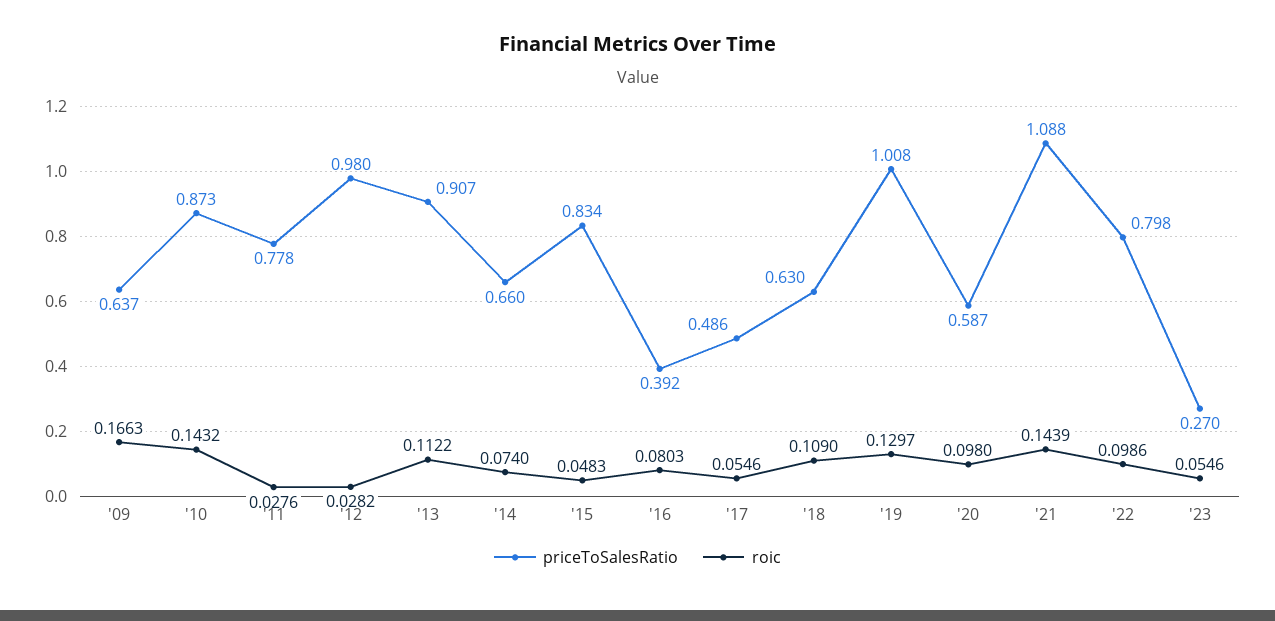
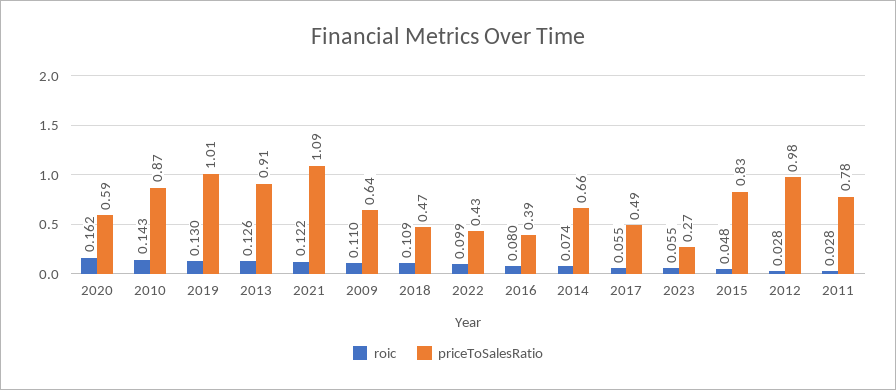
roic, '09: 0.1663 -> 0.11
roic, '13: 0.1122 -> 0.126
priceToSalesRatio, '18: 0.63 -> 0.47
roic, '20: 0.098 -> 0.162
roic, '21: 0.1439 -> 0.122
priceToSalesRatio, '22: 0.798 -> 0.43

